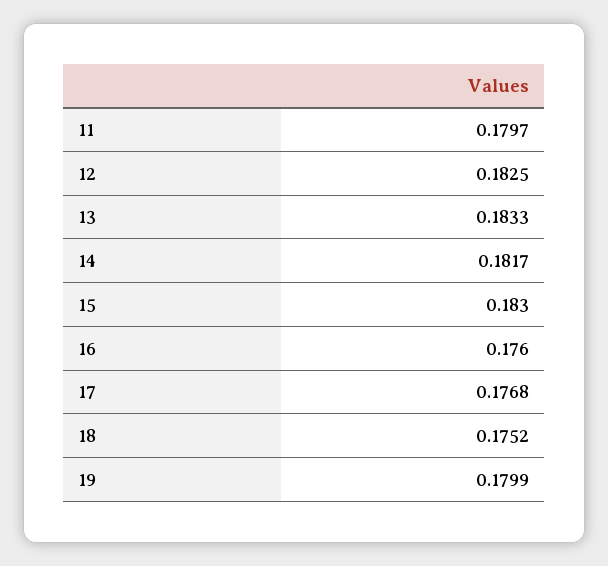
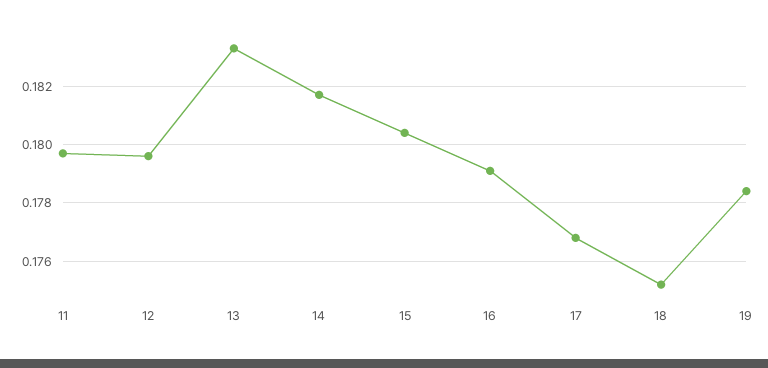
12: 0.1825 -> 0.1795
15: 0.183 -> 0.1805
16: 0.176 -> 0.179
19: 0.1799 -> 0.1785

